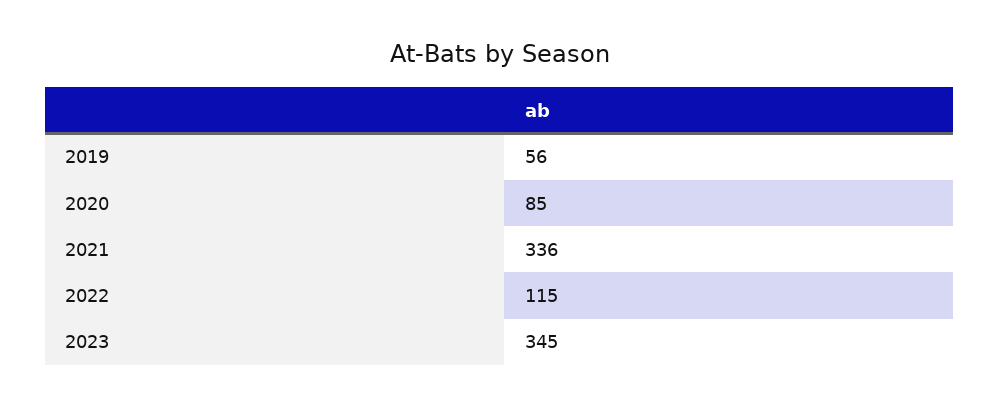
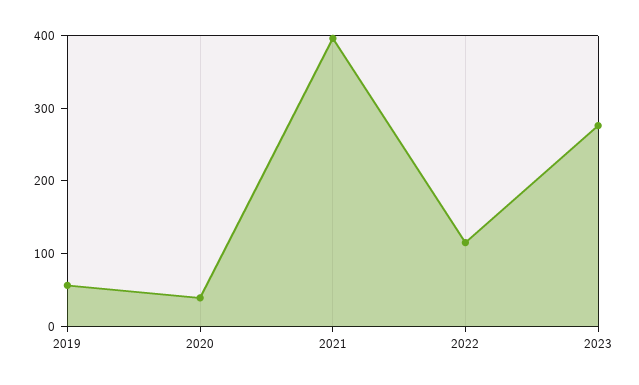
2020: 85 -> 40
2021: 336 -> 400
2023: 345 -> 280

